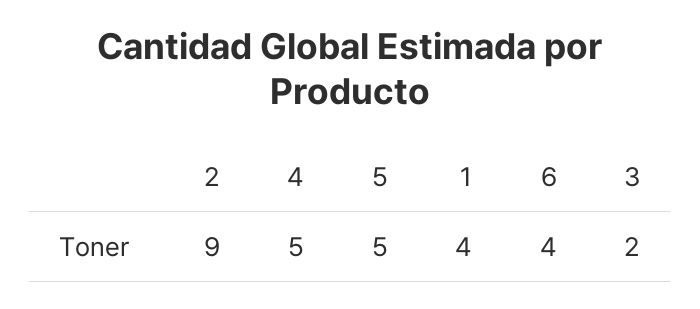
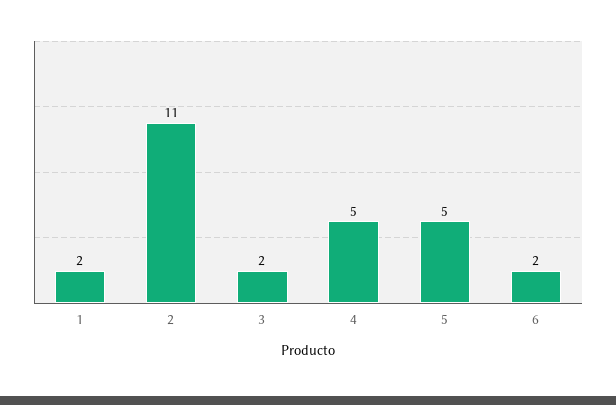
2: 9 -> 11
1: 4 -> 2
6: 4 -> 2

